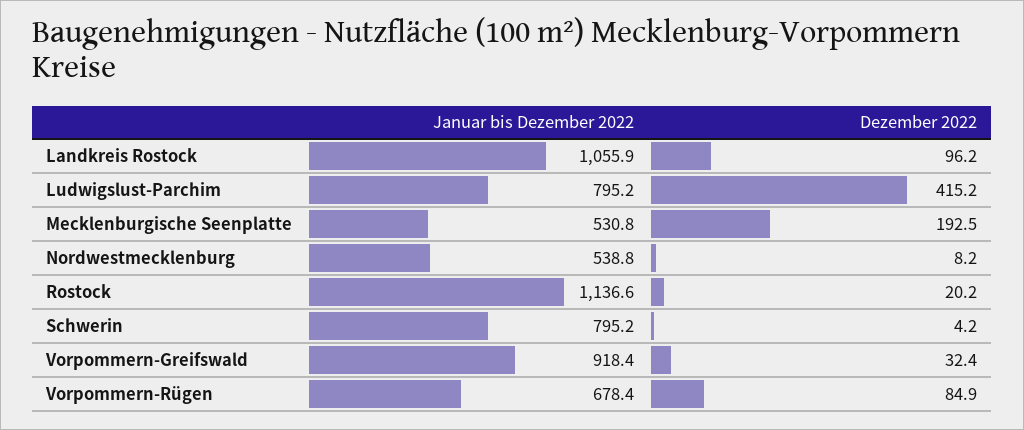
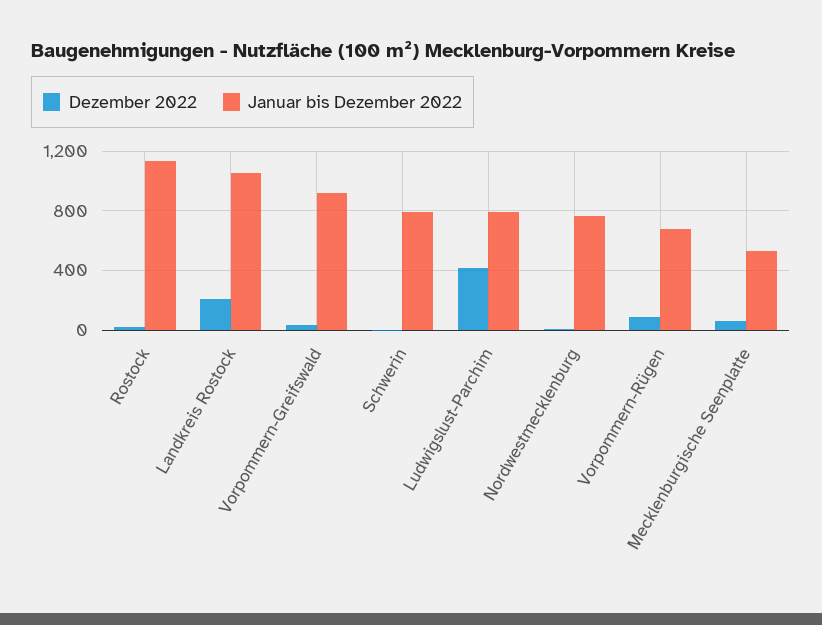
Dezember 2022, Landkreis Rostock: 96.2 -> 200
Dezember 2022, Mecklenburgische Seenplatte: 192.5 -> 50
Januar bis Dezember 2022, Nordwestmecklenburg: 538.8 -> 750

